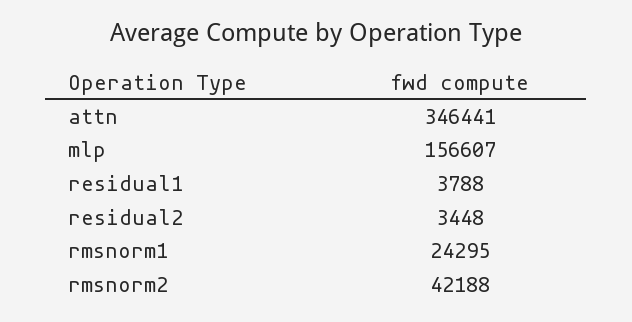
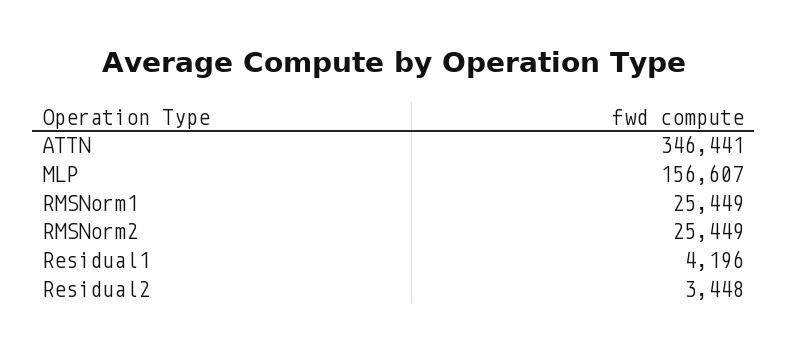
residual1: 3788 -> 4196
rmsnorm1: 24295 -> 25449
rmsnorm2: 42188 -> 25449

